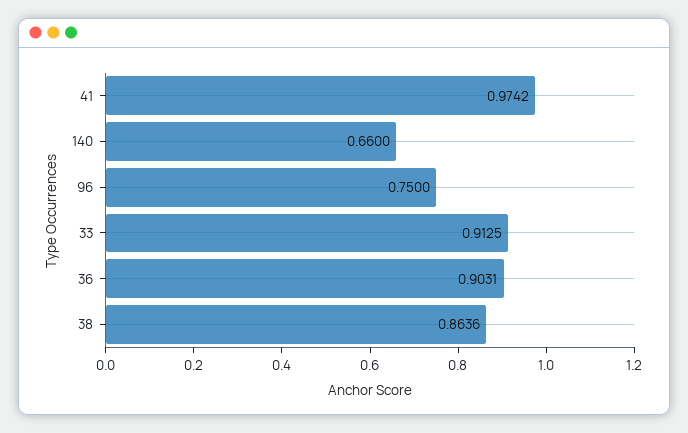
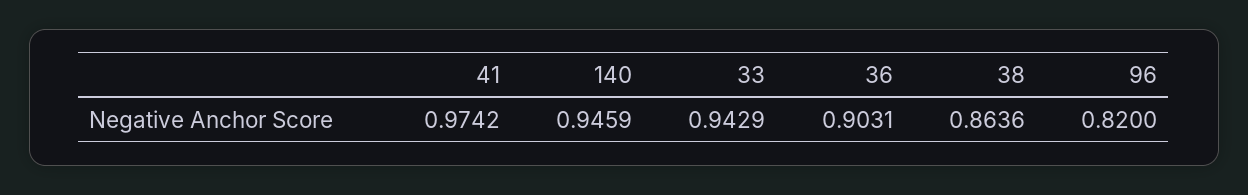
140: 0.66 -> 0.9459
96: 0.75 -> 0.82
33: 0.9125 -> 0.9429

